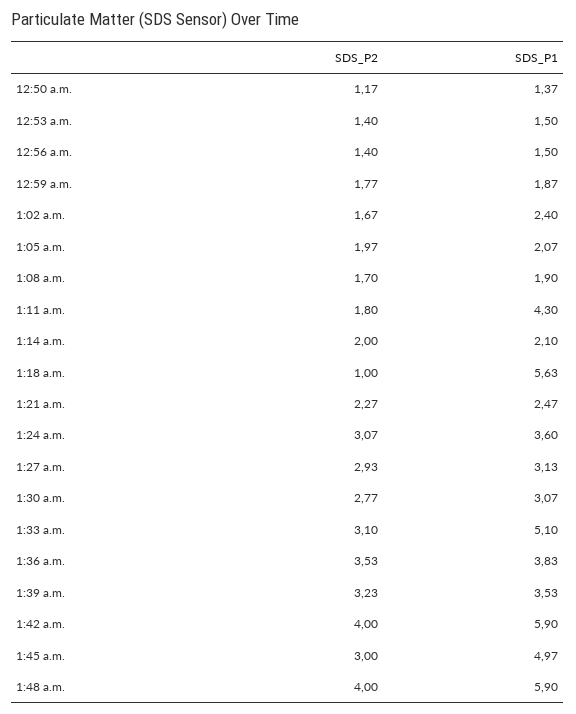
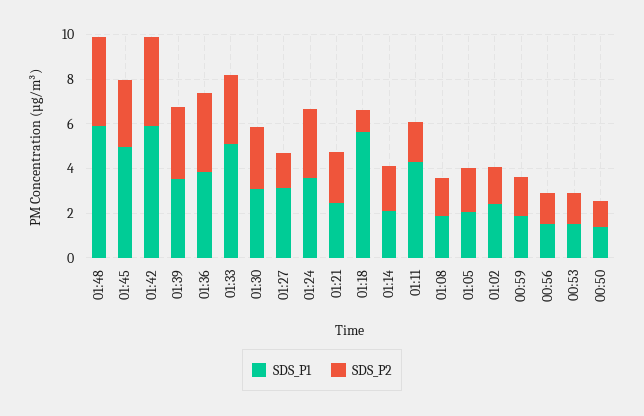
SDS_P2, 1:27 a.m.: 2.93 -> 1.5

